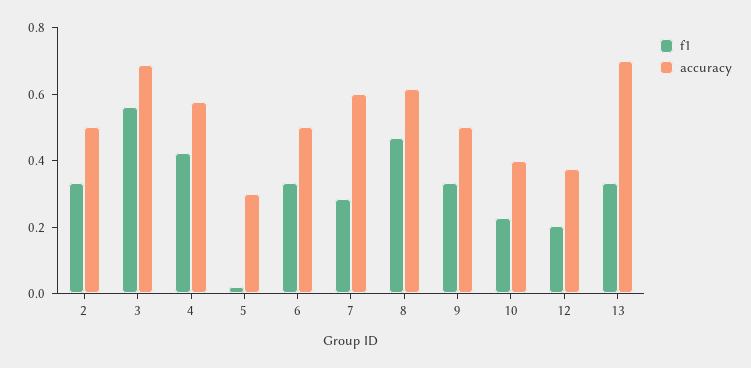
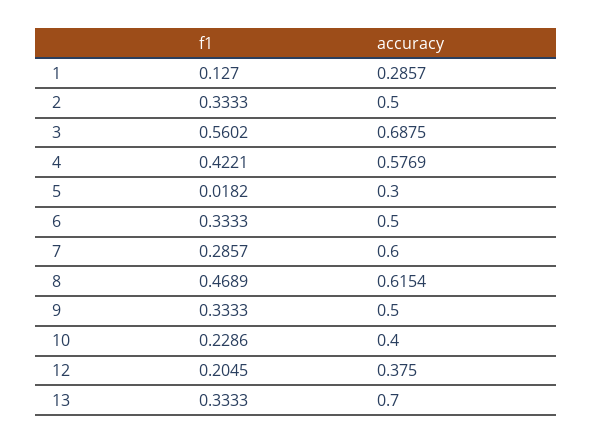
f1, 1: none -> 0.127
accuracy, 1: none -> 0.2857

